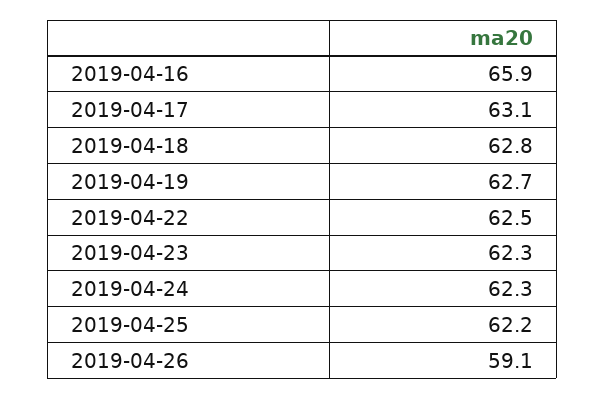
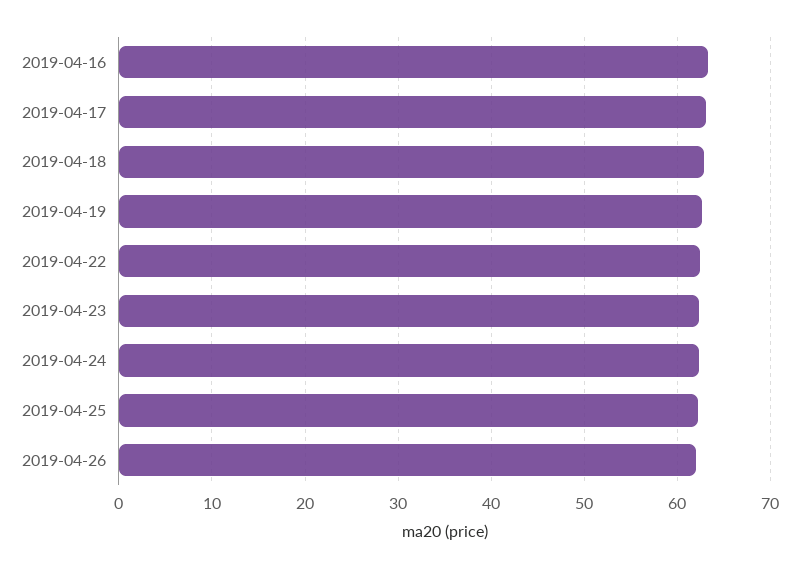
2019-04-16: 65.9 -> 63
2019-04-26: 59.1 -> 62

